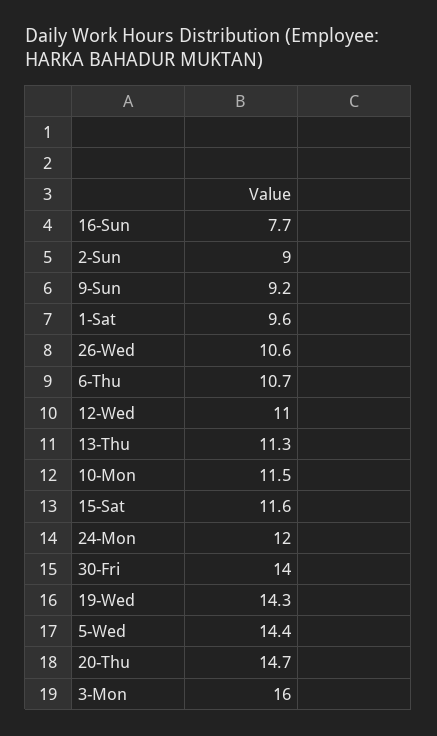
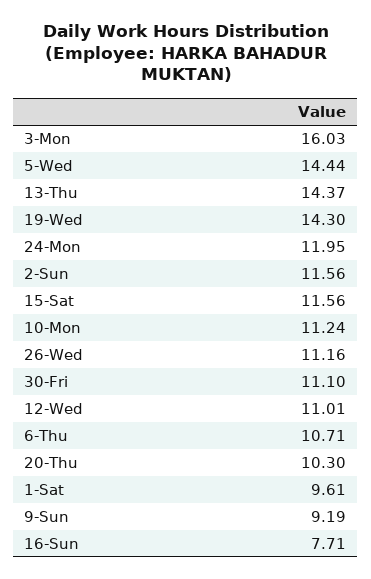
2-Sun: 9 -> 11.56
26-Wed: 10.6 -> 11.16
13-Thu: 11.3 -> 14.37
10-Mon: 11.5 -> 11.24
30-Fri: 14 -> 11.1
20-Thu: 14.7 -> 10.3

